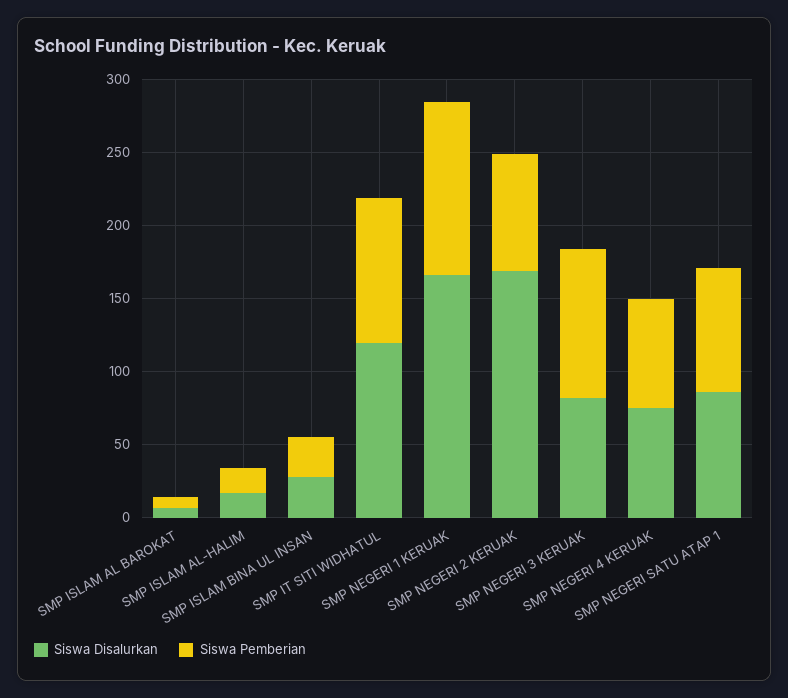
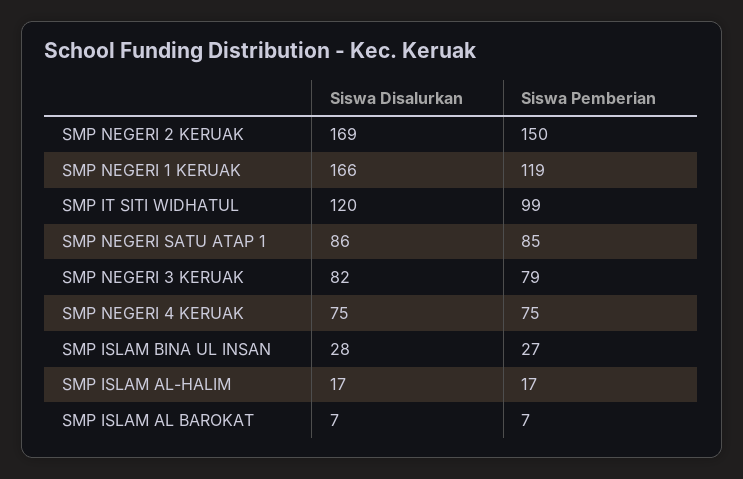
Siswa Pemberian, SMP NEGERI 2 KERUAK: 80 -> 150
Siswa Pemberian, SMP NEGERI 3 KERUAK: 100 -> 79

